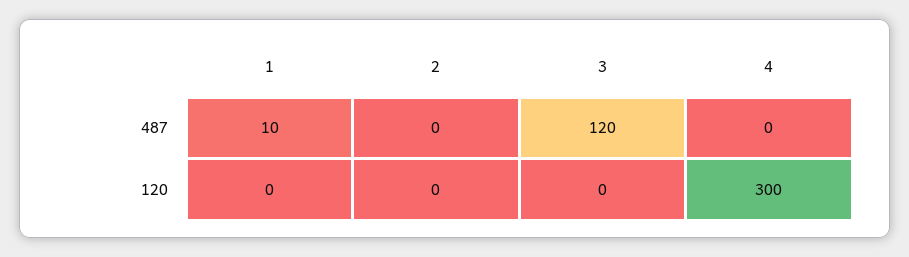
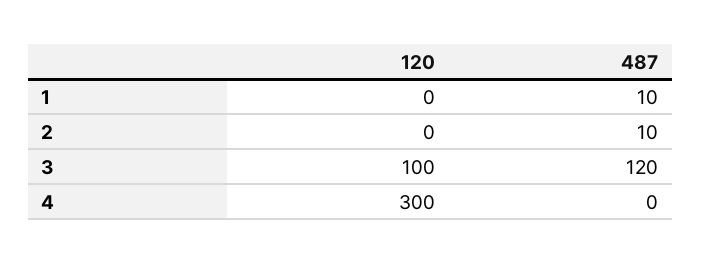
2, 487: 0 -> 10
3, 120: 0 -> 100

